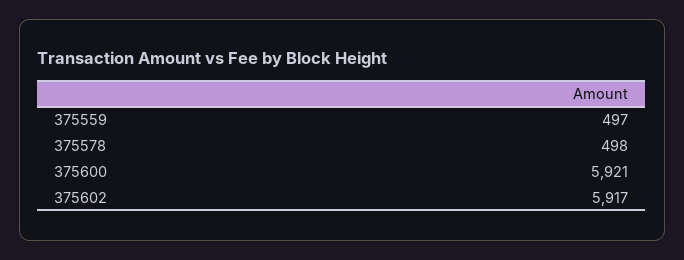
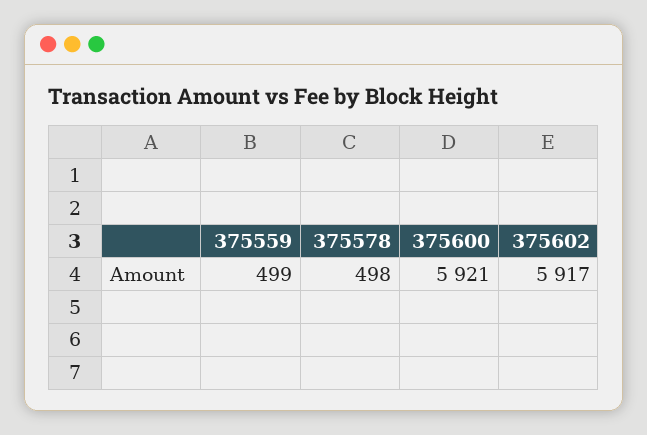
375559: 497 -> 499

